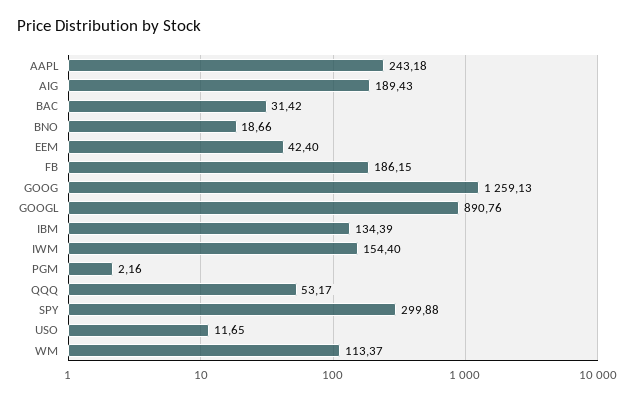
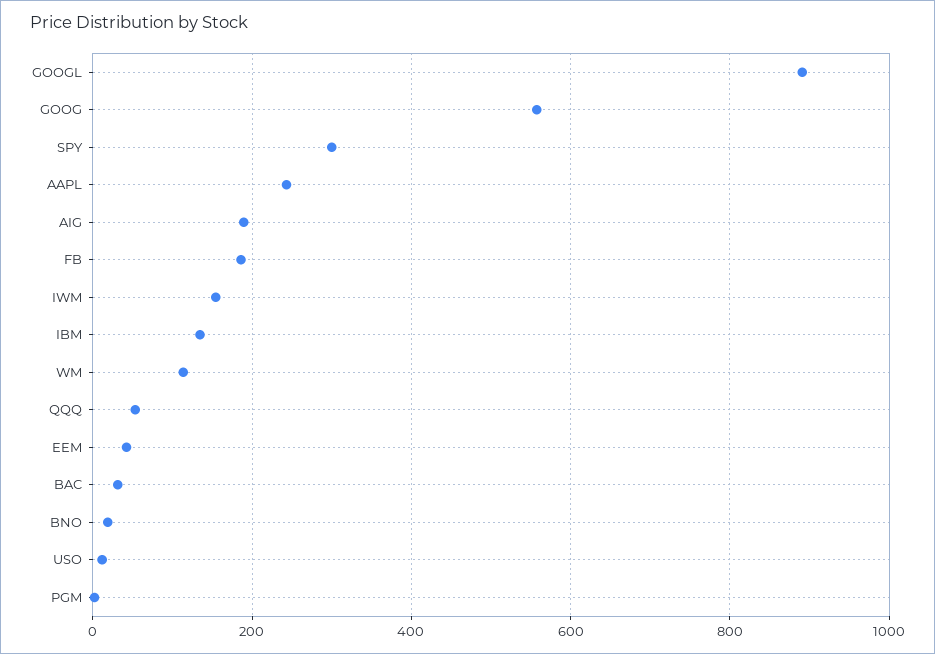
GOOG: 1259.13 -> 560

